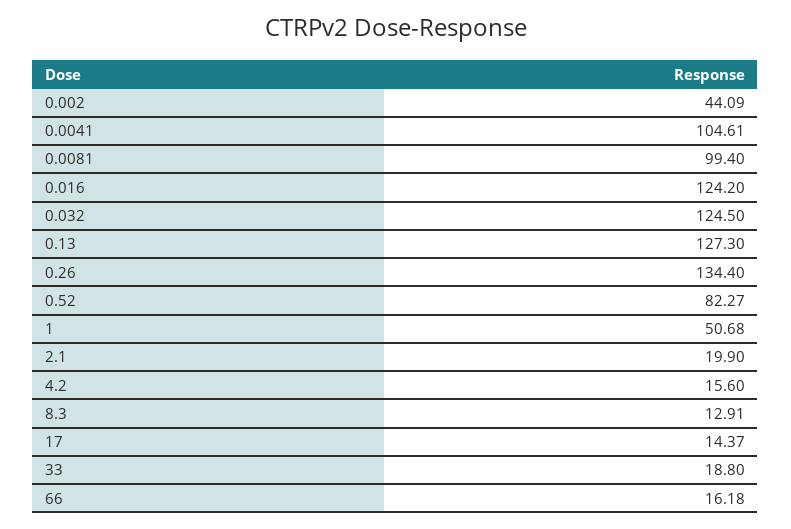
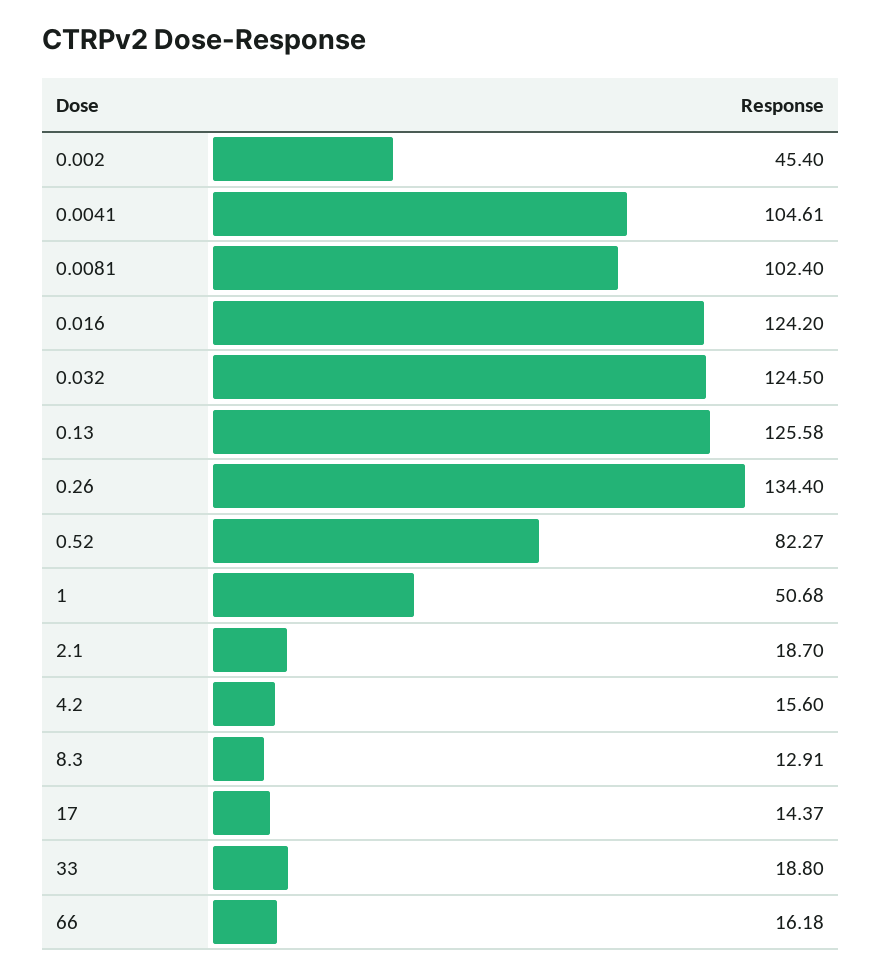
0.002: 44.09 -> 45.4
0.0081: 99.4 -> 102.4
0.13: 127.3 -> 125.58
2.1: 19.9 -> 18.7

